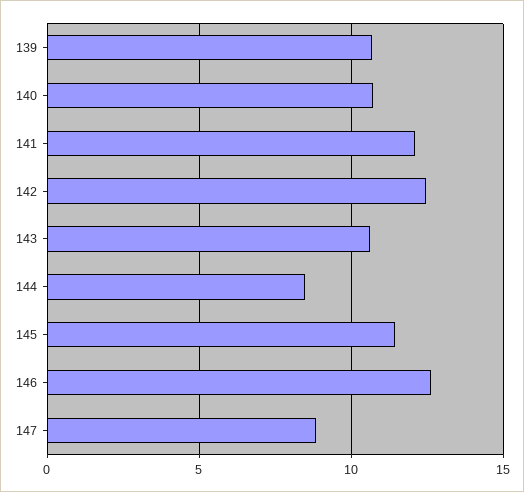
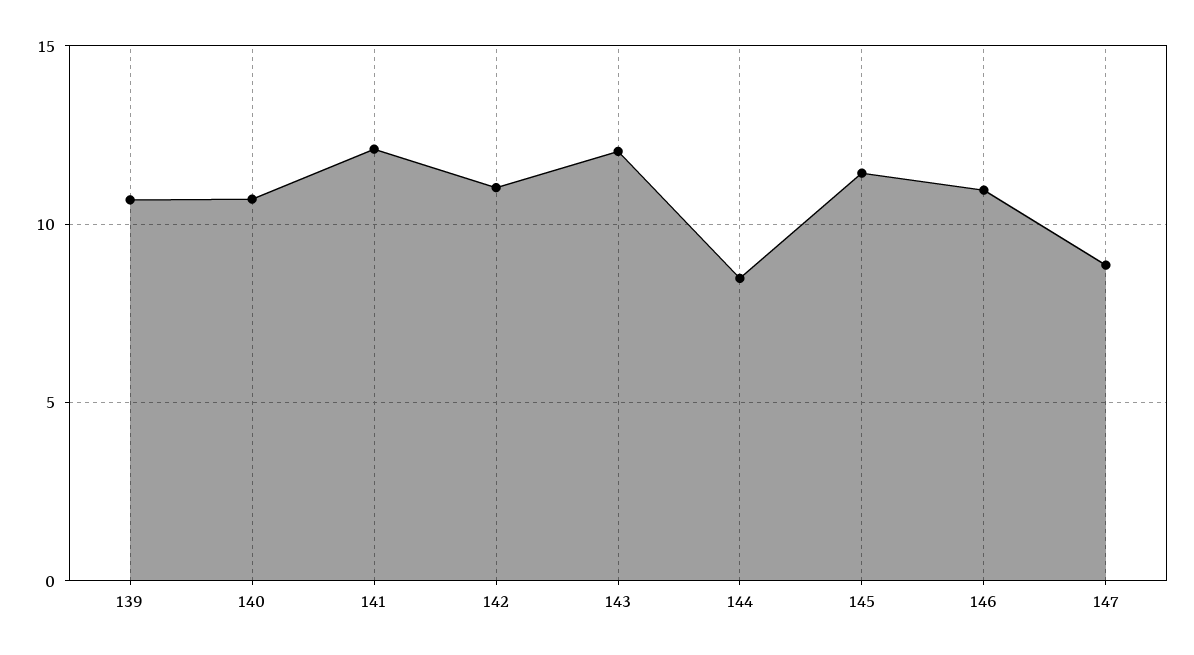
142: 12.5 -> 11
143: 10.5 -> 12
146: 12.5 -> 11

